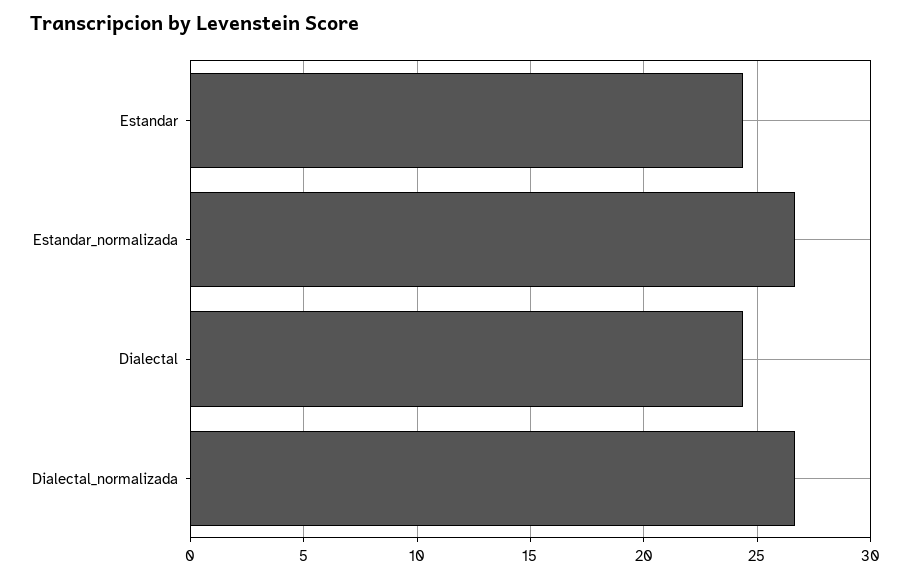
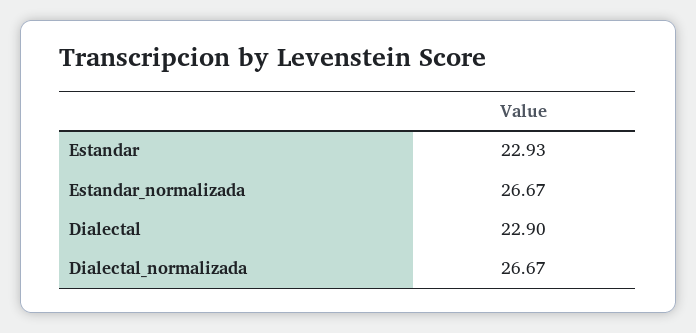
Estandar: 24.5 -> 22.93
Dialectal: 24.5 -> 22.9

